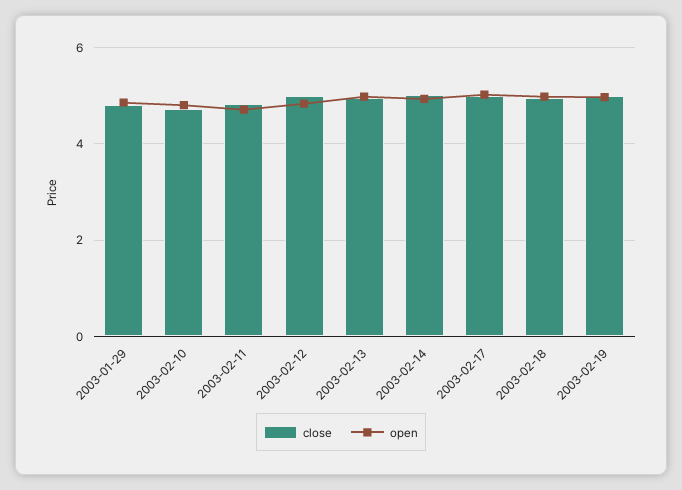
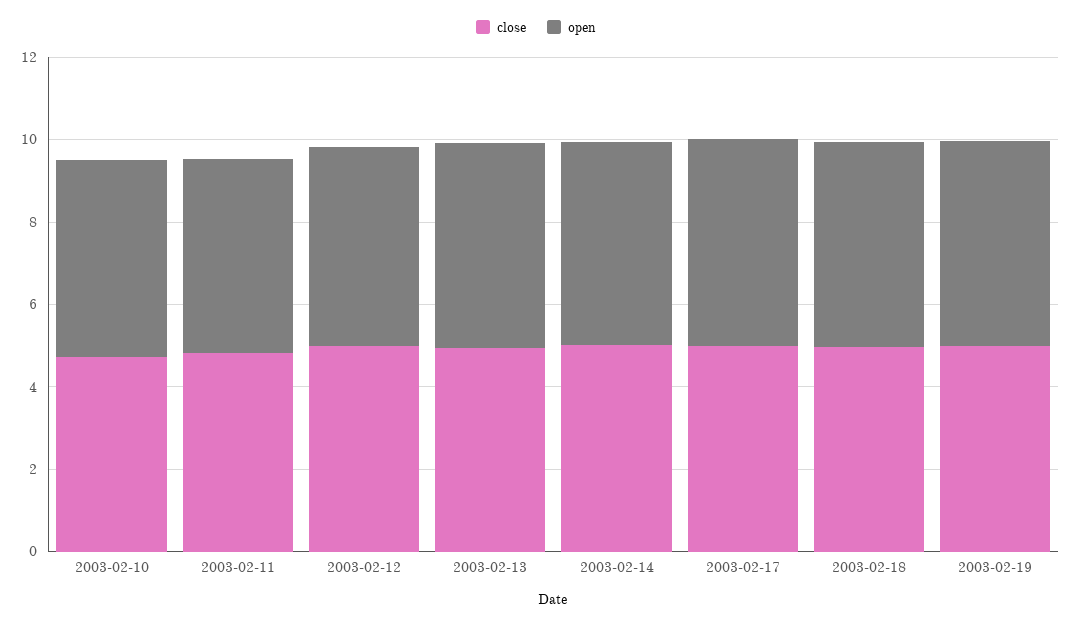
close, 2003-01-29: 4.8 -> none
open, 2003-01-29: 4.8 -> none

